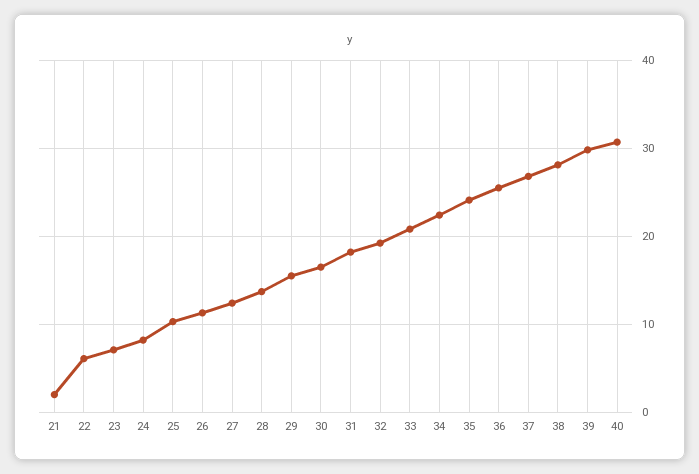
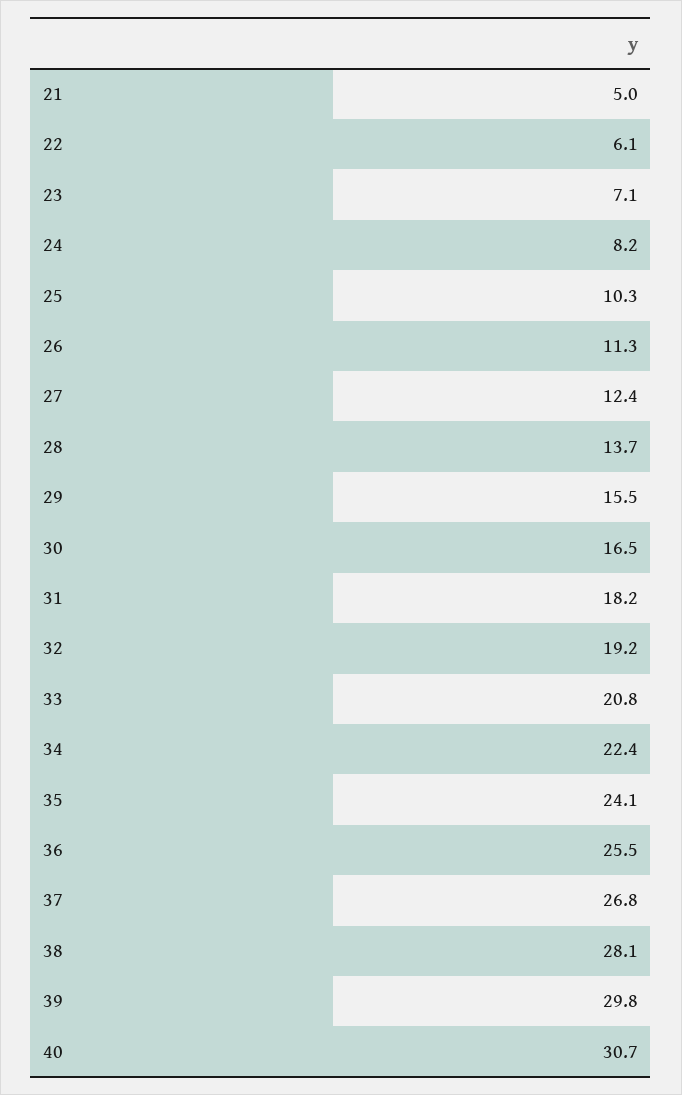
21: 2 -> 5

